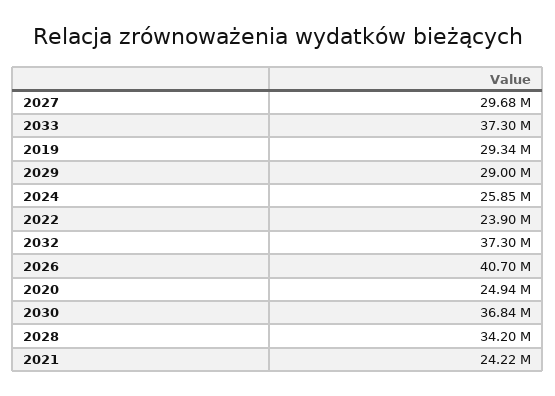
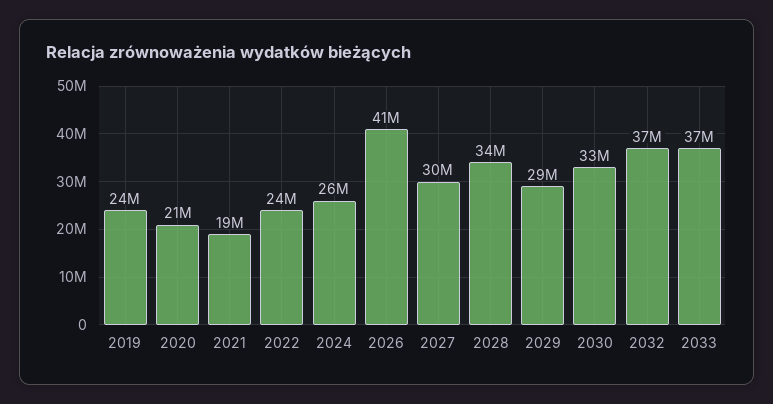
2019: 29340000 -> 24000000
2020: 24940000 -> 21000000
2030: 36840000 -> 33000000
2021: 24220000 -> 19000000

